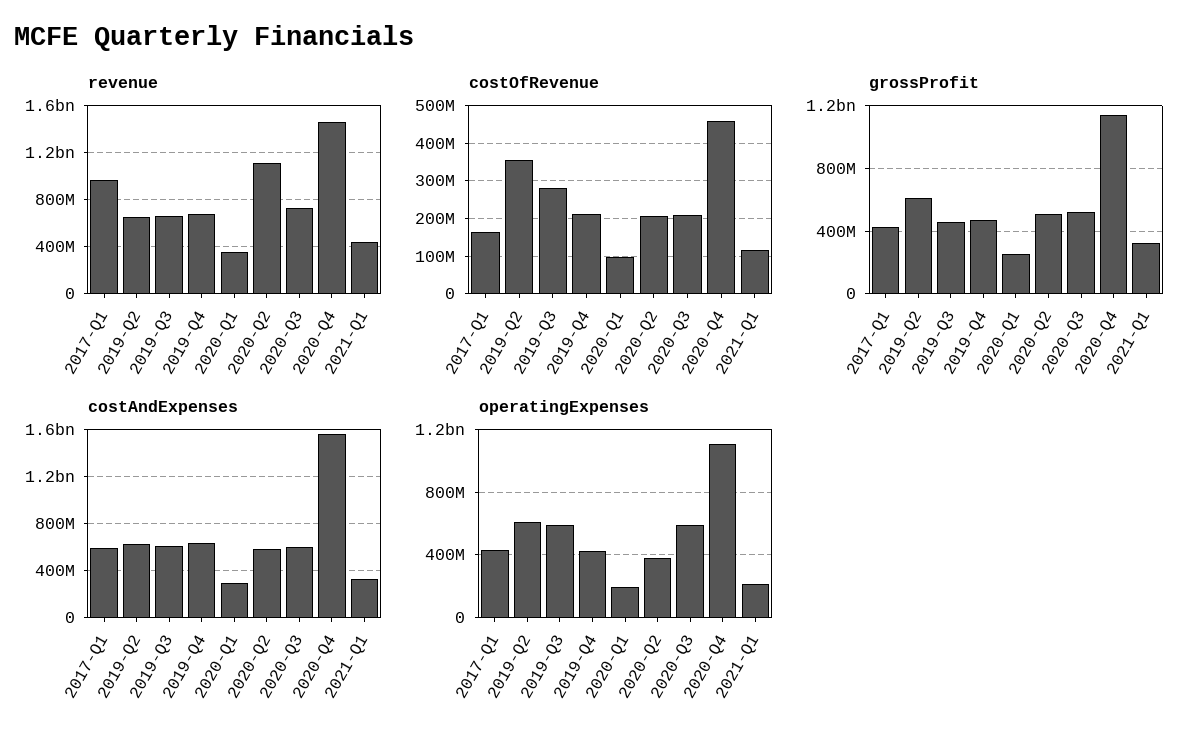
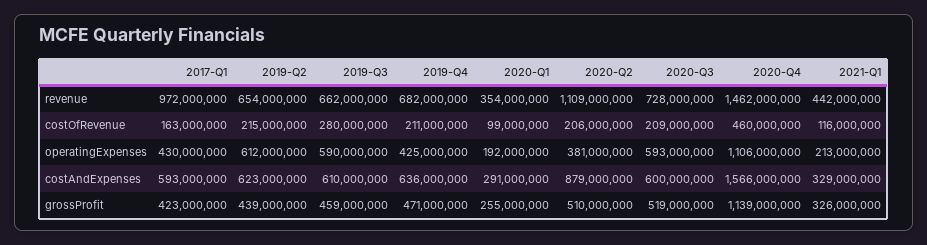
costOfRevenue, 2019-Q2: 360000000 -> 215000000
grossProfit, 2019-Q2: 600000000 -> 439000000
costAndExpenses, 2020-Q2: 600000000 -> 879000000

